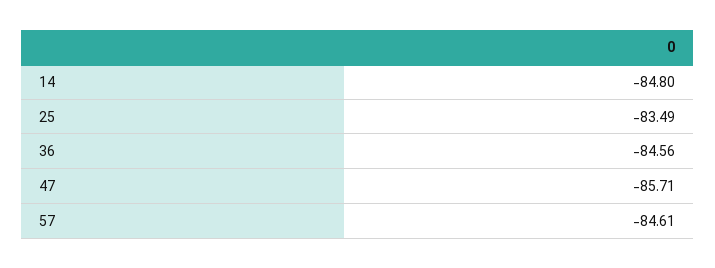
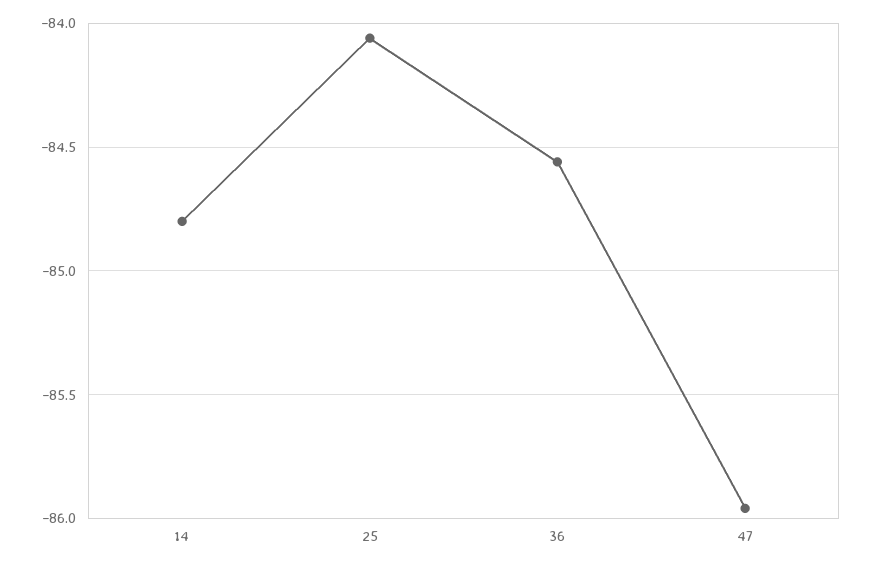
25: -83.49 -> -84.05
47: -85.71 -> -85.95
57: -84.61 -> none

